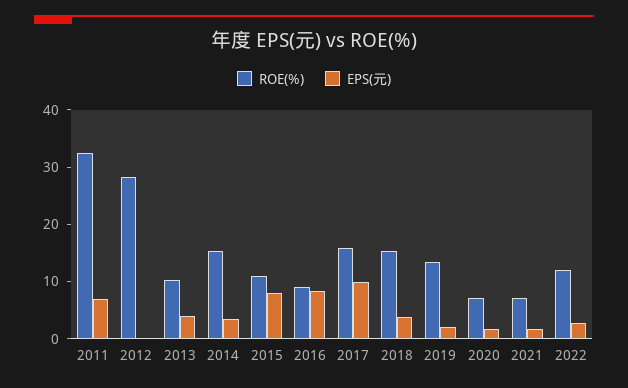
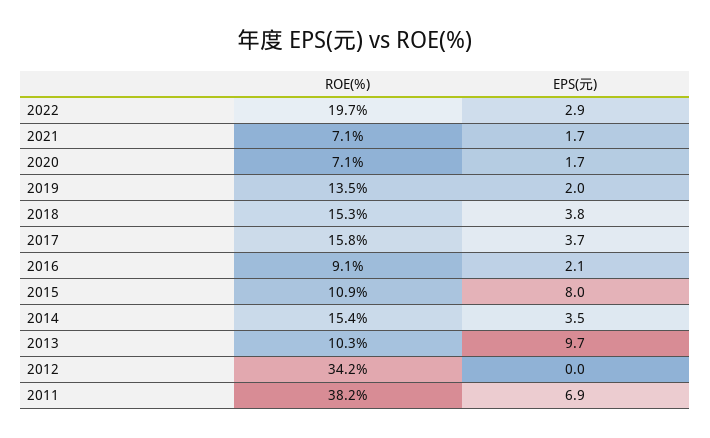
ROE(%), 2011: 32 -> 38.2
ROE(%), 2012: 28 -> 34.2
EPS(元), 2013: 4 -> 9.7
EPS(元), 2016: 8 -> 2.1
EPS(元), 2017: 10 -> 3.7
ROE(%), 2022: 12 -> 19.7

